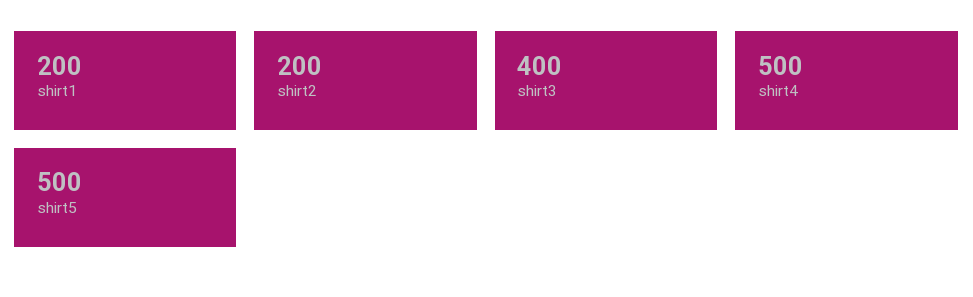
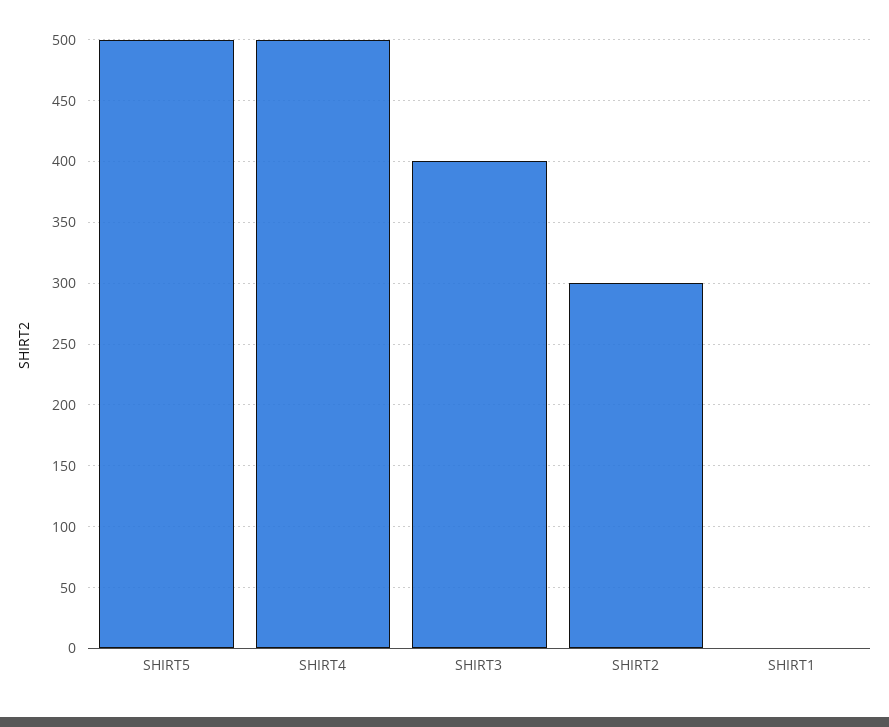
shirt1: 200 -> 0
shirt2: 200 -> 300

